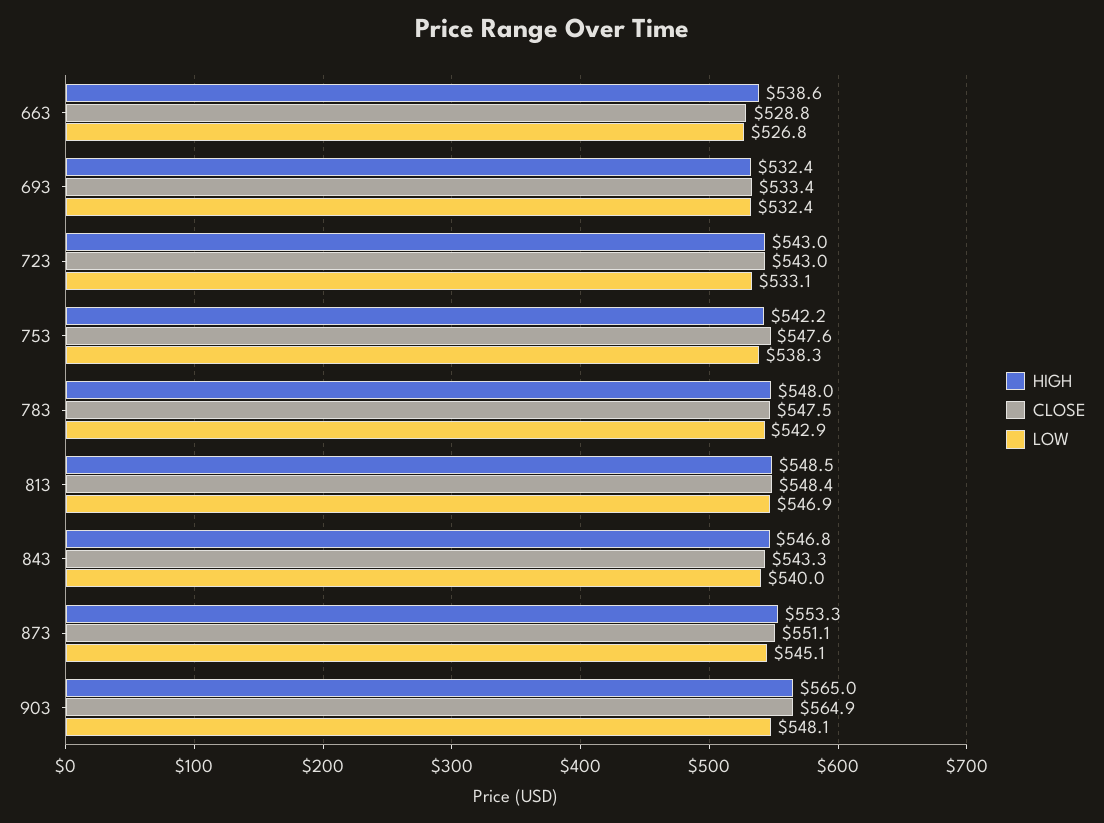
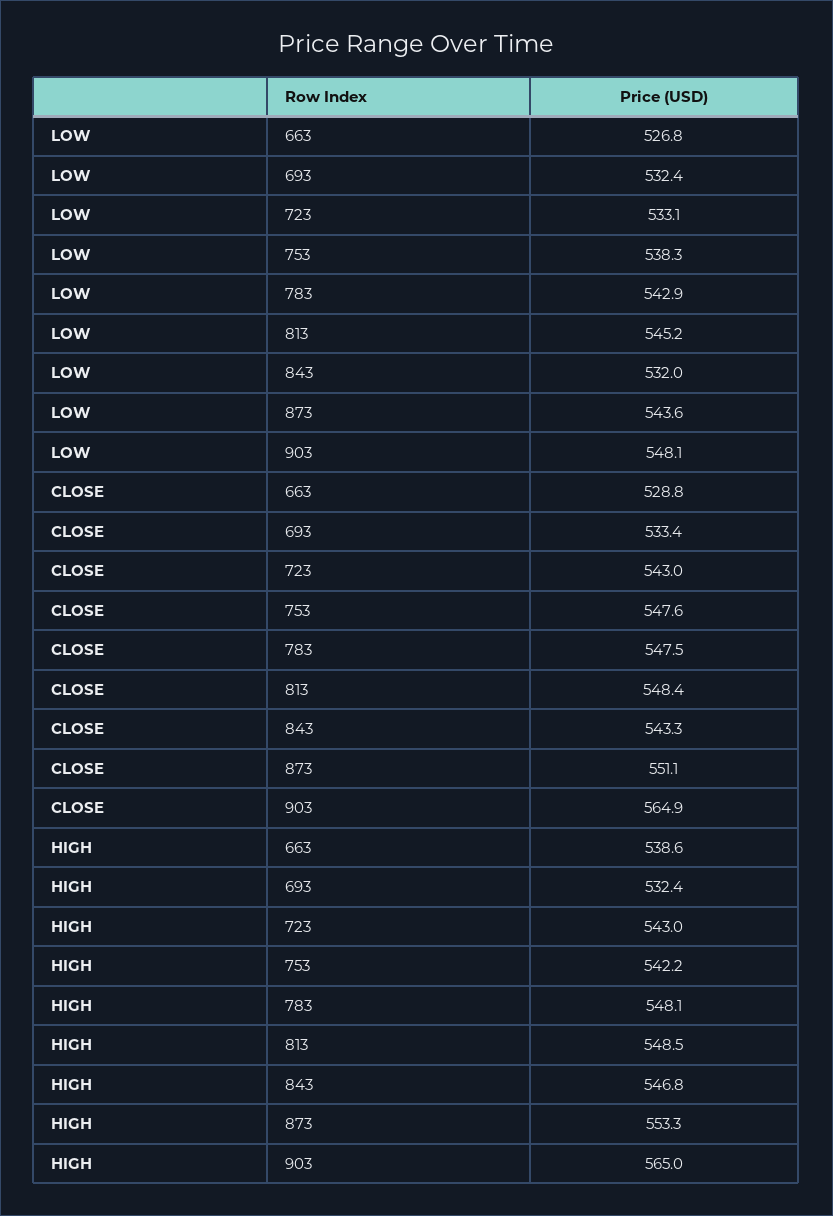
HIGH, 783: 548 -> 548.1
LOW, 813: 546.9 -> 545.2
LOW, 843: 540 -> 532
LOW, 873: 545.1 -> 543.6

